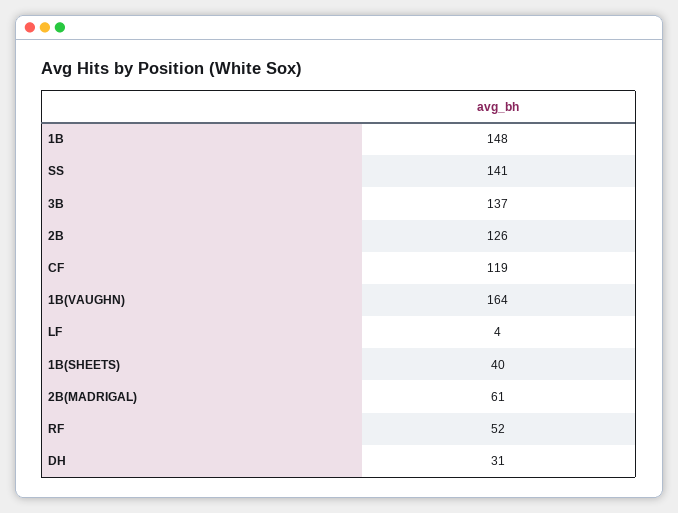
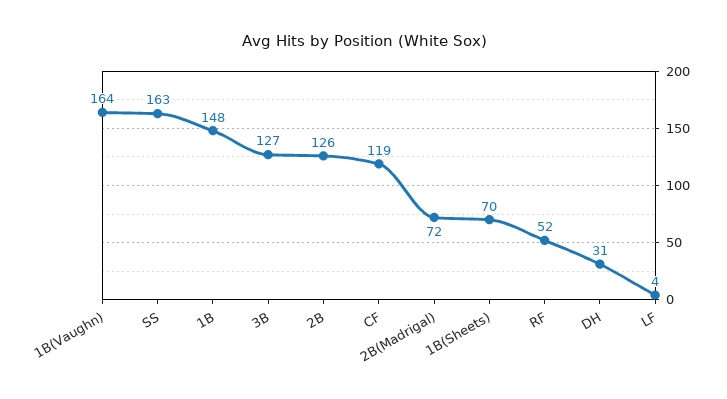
SS: 141 -> 163
3B: 137 -> 127
1B(SHEETS): 40 -> 70
2B(MADRIGAL): 61 -> 72

